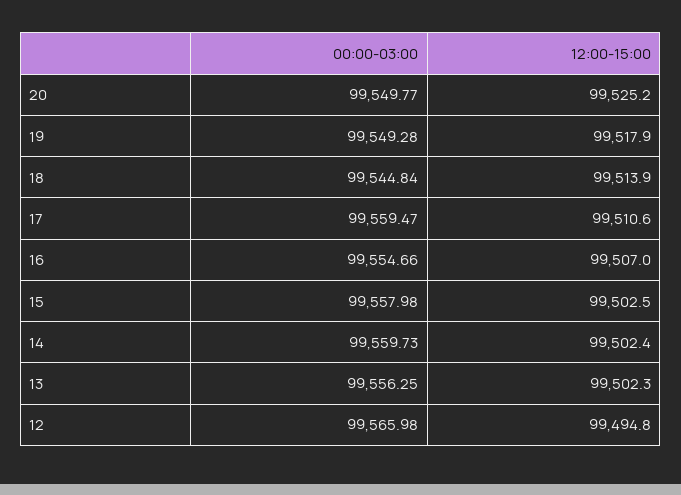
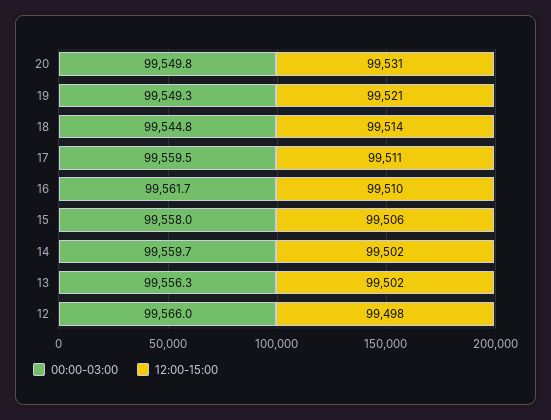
12:00-15:00, 20: 99525.2 -> 99531
12:00-15:00, 19: 99517.9 -> 99521
00:00-03:00, 16: 99554.66 -> 99561.7
12:00-15:00, 16: 99507 -> 99510
12:00-15:00, 15: 99502.5 -> 99506
12:00-15:00, 12: 99494.8 -> 99498

